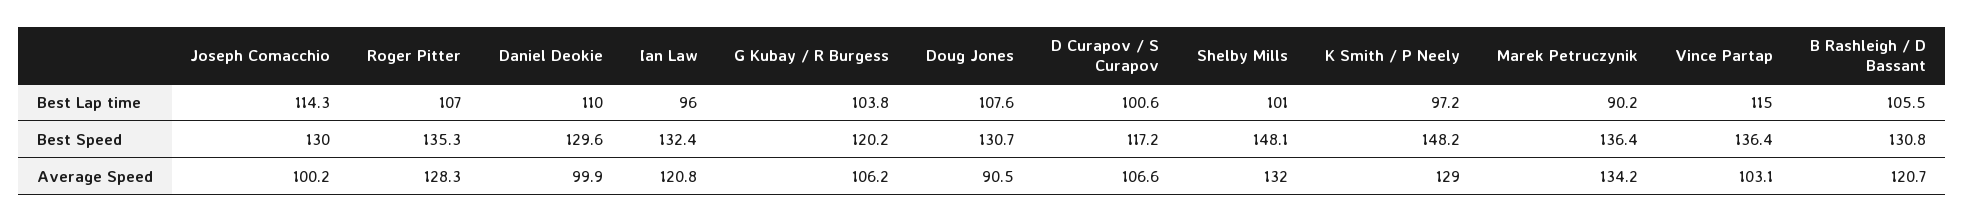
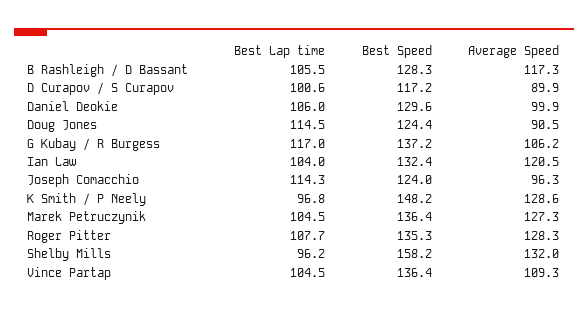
Roger Pitter, Best Lap time: 107 -> 107.7
Daniel Deokie, Best Lap time: 110 -> 106
Ian Law, Best Lap time: 96 -> 104
G Kubay / R Burgess, Best Lap time: 103.8 -> 117
Doug Jones, Best Lap time: 107.6 -> 114.5
Shelby Mills, Best Lap time: 101 -> 96.2
K Smith / P Neely, Best Lap time: 97.2 -> 96.8
Marek Petruczynik, Best Lap time: 90.2 -> 104.5
Vince Partap, Best Lap time: 115 -> 104.5
Joseph Comacchio, Best Speed: 130 -> 124
G Kubay / R Burgess, Best Speed: 120.2 -> 137.2
Doug Jones, Best Speed: 130.7 -> 124.4
Shelby Mills, Best Speed: 148.1 -> 158.2
B Rashleigh / D Bassant, Best Speed: 130.8 -> 128.3
Joseph Comacchio, Average Speed: 100.2 -> 96.3
Ian Law, Average Speed: 120.8 -> 120.5
D Curapov / S Curapov, Average Speed: 106.6 -> 89.9
K Smith / P Neely, Average Speed: 129 -> 128.6
Marek Petruczynik, Average Speed: 134.2 -> 127.3
Vince Partap, Average Speed: 103.1 -> 109.3
B Rashleigh / D Bassant, Average Speed: 120.7 -> 117.3

